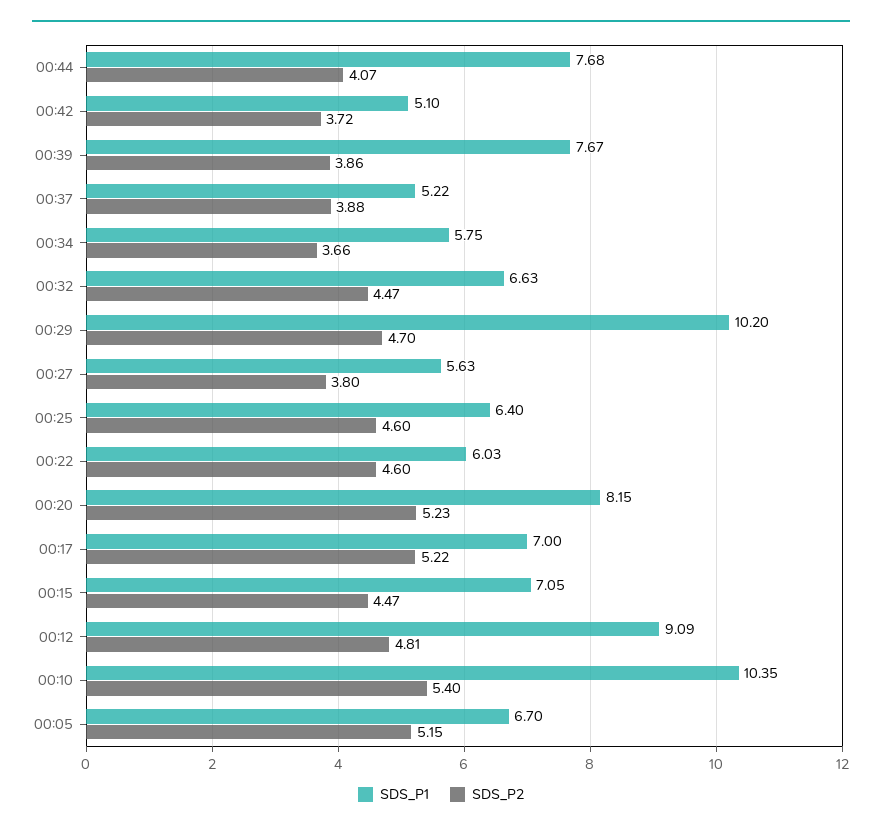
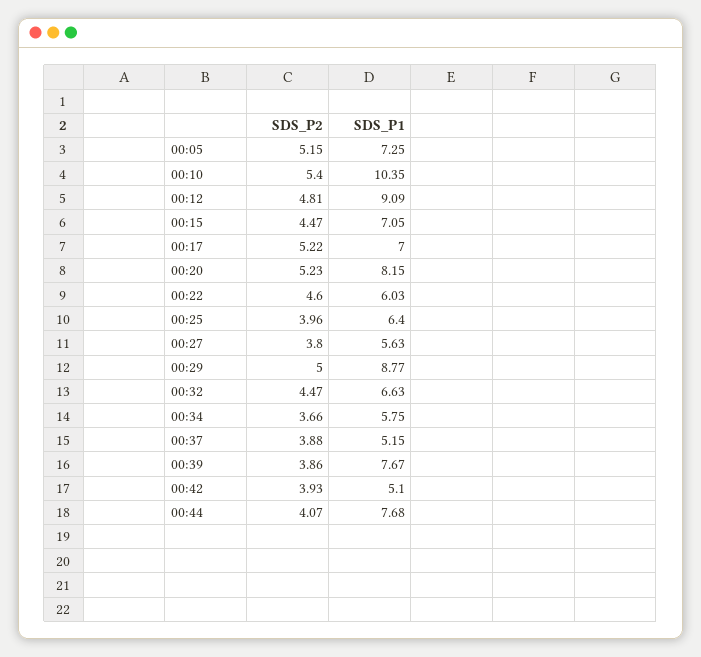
SDS_P2, 00:42: 3.72 -> 3.93
SDS_P1, 00:37: 5.22 -> 5.15
SDS_P1, 00:29: 10.2 -> 8.77
SDS_P2, 00:29: 4.7 -> 5
SDS_P2, 00:25: 4.6 -> 3.96
SDS_P1, 00:05: 6.7 -> 7.25

